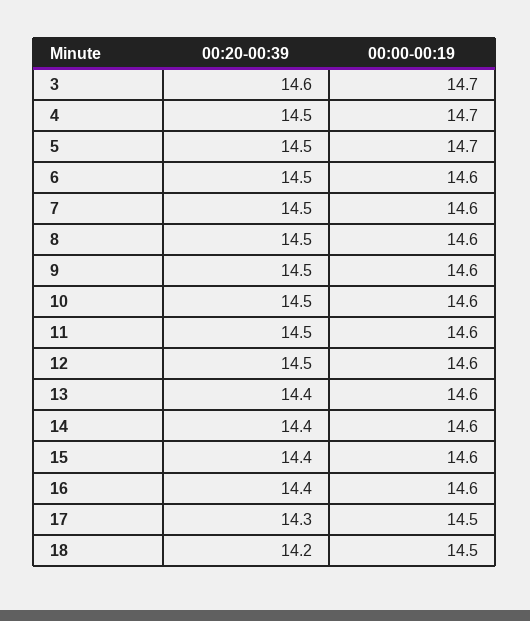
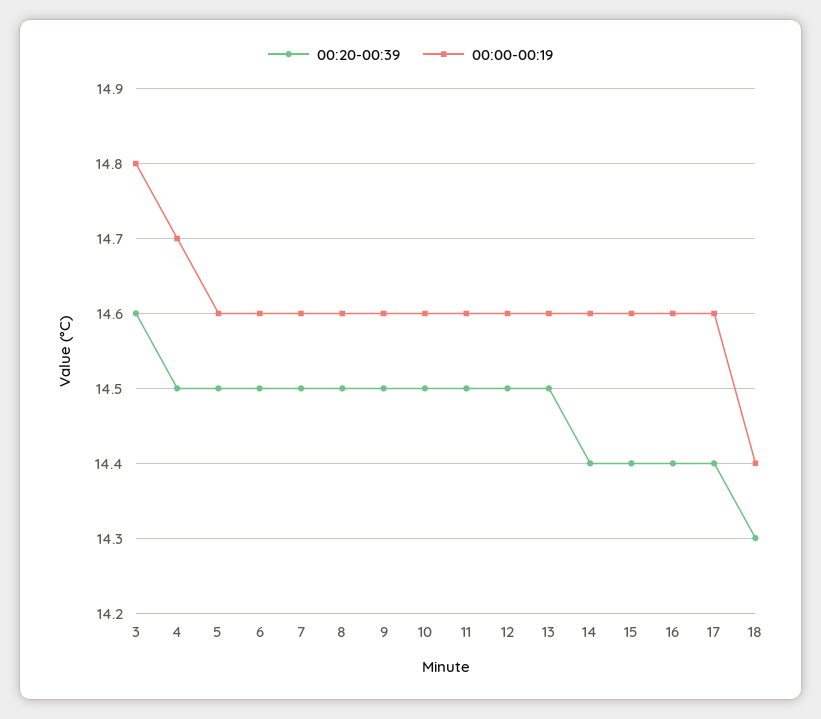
00:00-00:19, 3: 14.7 -> 14.8
00:00-00:19, 5: 14.7 -> 14.6
00:20-00:39, 13: 14.4 -> 14.5
00:20-00:39, 17: 14.3 -> 14.4
00:00-00:19, 17: 14.5 -> 14.6
00:20-00:39, 18: 14.2 -> 14.3
00:00-00:19, 18: 14.5 -> 14.4

